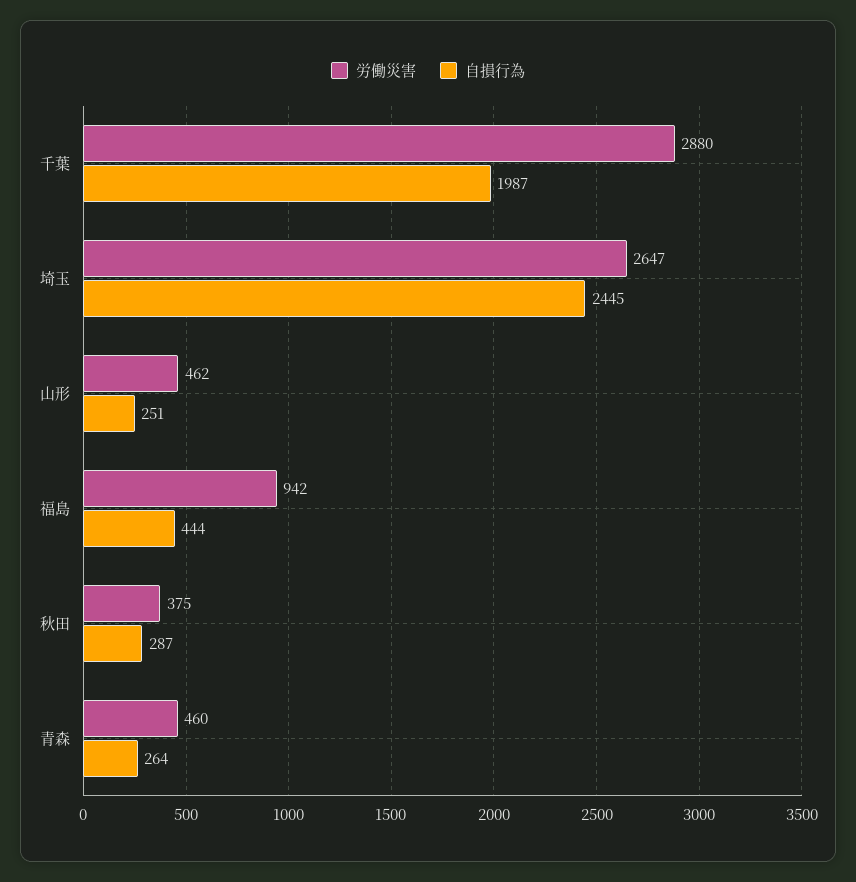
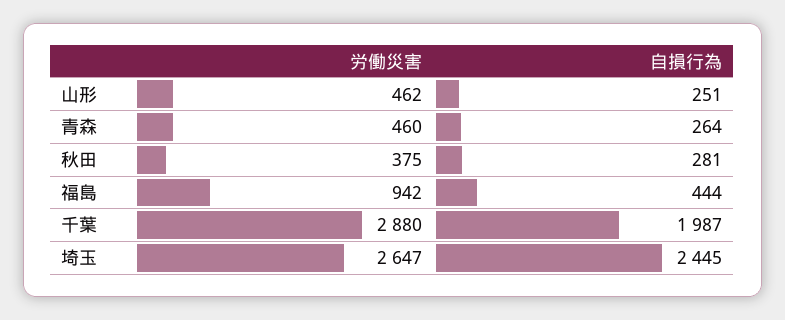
自損行為, 秋田: 287 -> 281

